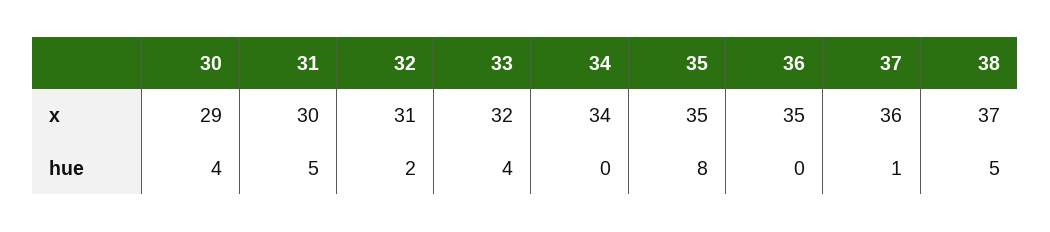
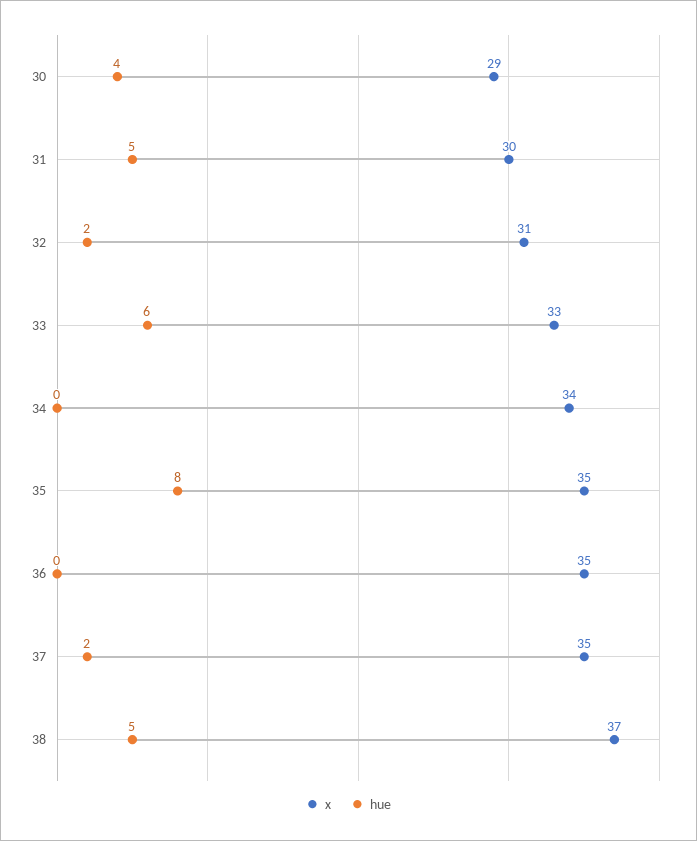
x, 33: 32 -> 33
x, 37: 36 -> 35
hue, 33: 4 -> 6
hue, 37: 1 -> 2

